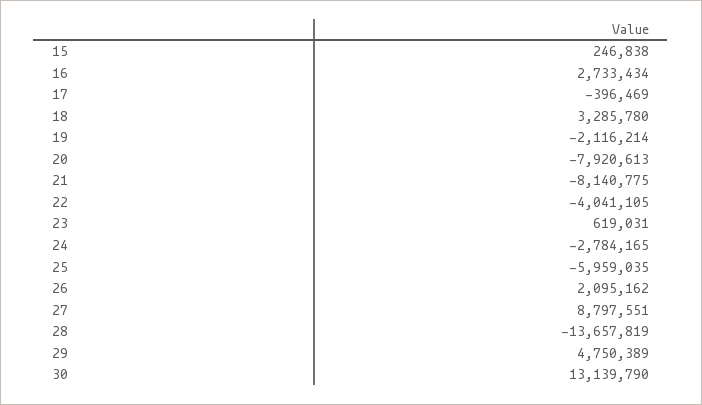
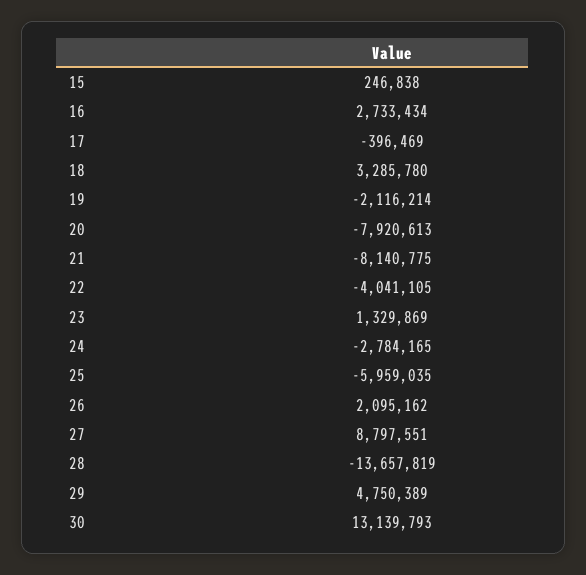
23: 619031 -> 1329869
30: 13139790 -> 13139793

